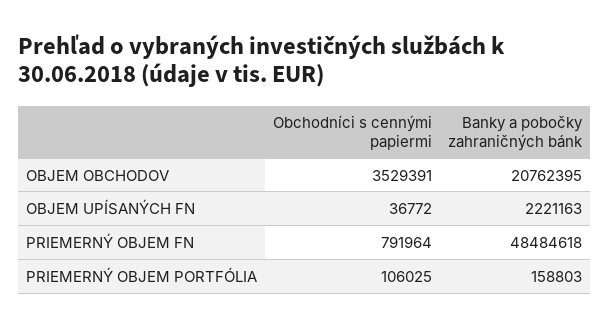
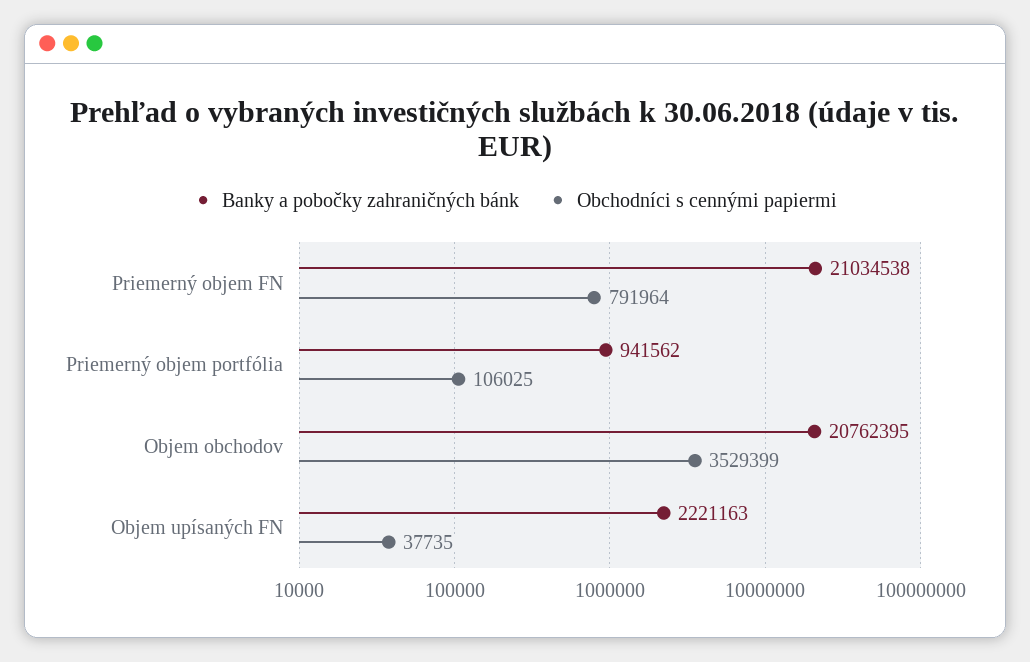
Obchodníci s cennými papiermi, OBJEM OBCHODOV: 3529391 -> 3529399
Obchodníci s cennými papiermi, OBJEM UPÍSANÝCH FN: 36772 -> 37735
Banky a pobočky zahraničných bánk, PRIEMERNÝ OBJEM FN: 48484618 -> 21034538
Banky a pobočky zahraničných bánk, PRIEMERNÝ OBJEM PORTFÓLIA: 158803 -> 941562

